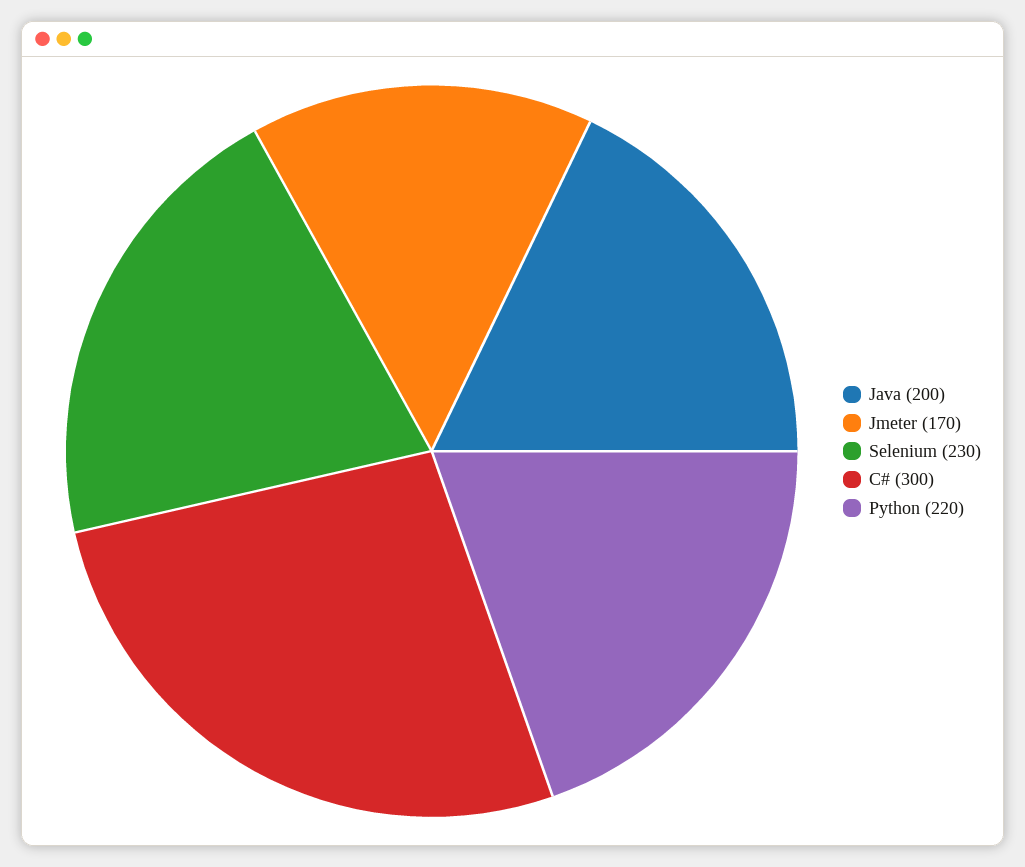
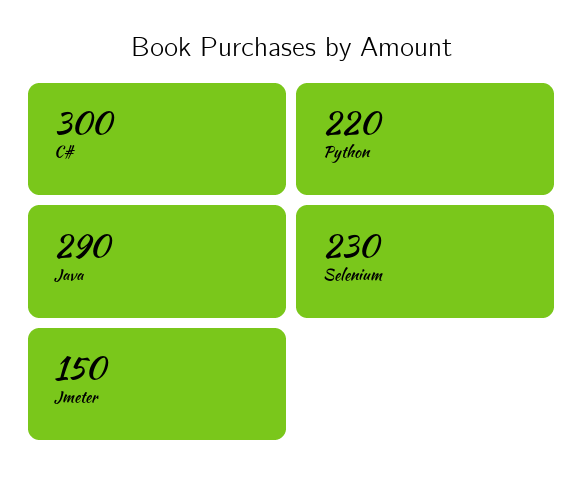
Java: 200 -> 290
Jmeter: 170 -> 150

